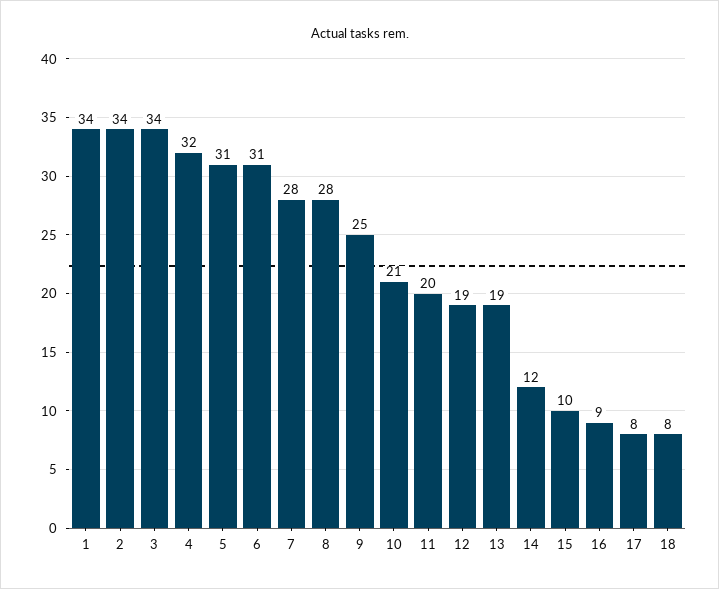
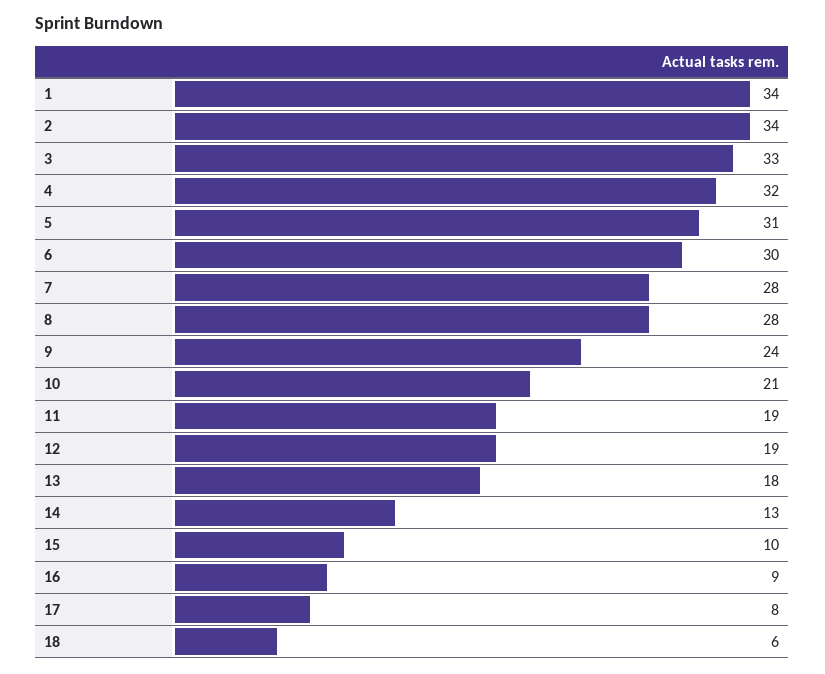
3: 34 -> 33
6: 31 -> 30
9: 25 -> 24
11: 20 -> 19
13: 19 -> 18
14: 12 -> 13
18: 8 -> 6

